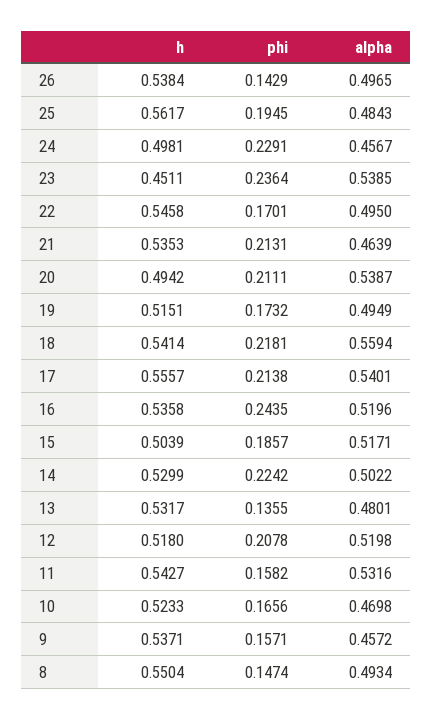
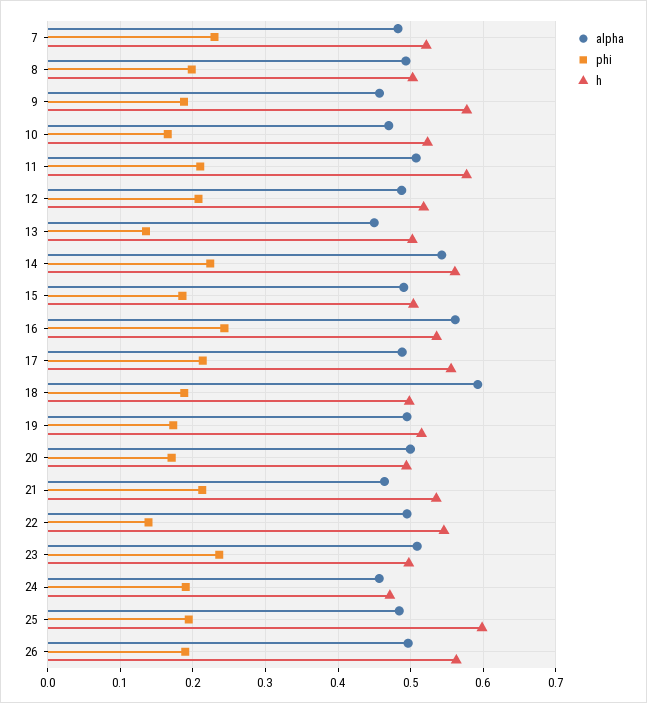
h, 26: 0.5384 -> 0.56
phi, 26: 0.1429 -> 0.19
h, 25: 0.5617 -> 0.6
h, 24: 0.4981 -> 0.47
phi, 24: 0.2291 -> 0.19
h, 23: 0.4511 -> 0.5
alpha, 23: 0.5385 -> 0.51
phi, 22: 0.1701 -> 0.14
phi, 20: 0.2111 -> 0.17
alpha, 20: 0.5387 -> 0.5
h, 18: 0.5414 -> 0.5
phi, 18: 0.2181 -> 0.19
alpha, 18: 0.5594 -> 0.59
alpha, 17: 0.5401 -> 0.49
alpha, 16: 0.5196 -> 0.56
alpha, 15: 0.5171 -> 0.49
h, 14: 0.5299 -> 0.56
alpha, 14: 0.5022 -> 0.54
h, 13: 0.5317 -> 0.5
alpha, 13: 0.4801 -> 0.45
alpha, 12: 0.5198 -> 0.49
h, 11: 0.5427 -> 0.58
phi, 11: 0.1582 -> 0.21
alpha, 11: 0.5316 -> 0.51
h, 9: 0.5371 -> 0.58
phi, 9: 0.1571 -> 0.19
h, 8: 0.5504 -> 0.5
phi, 8: 0.1474 -> 0.2
alpha, 7: none -> 0.48
phi, 7: none -> 0.23
h, 7: none -> 0.52

